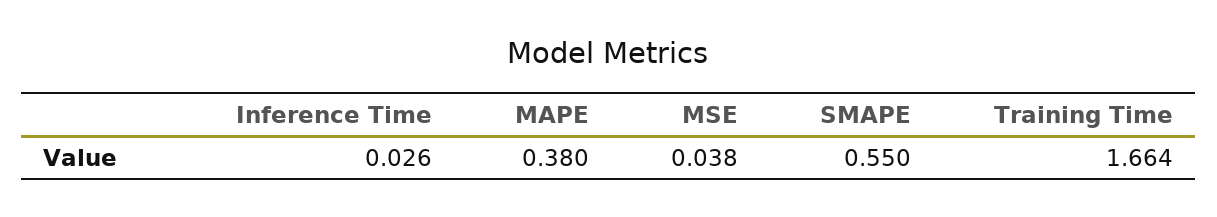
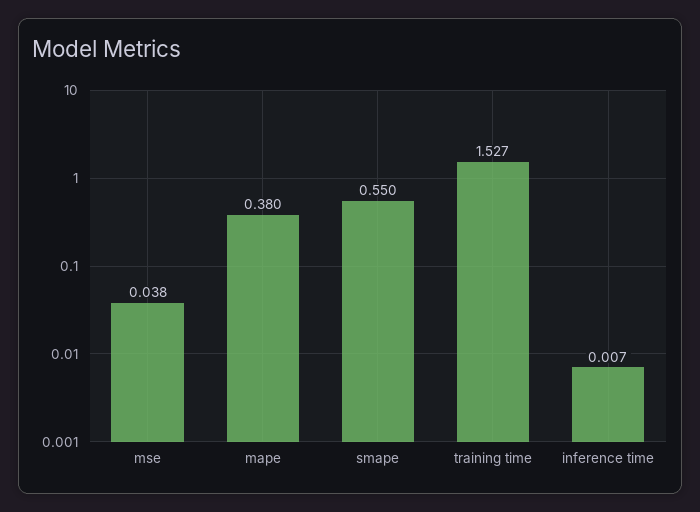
Inference Time: 0.026 -> 0.007
Training Time: 1.664 -> 1.527

